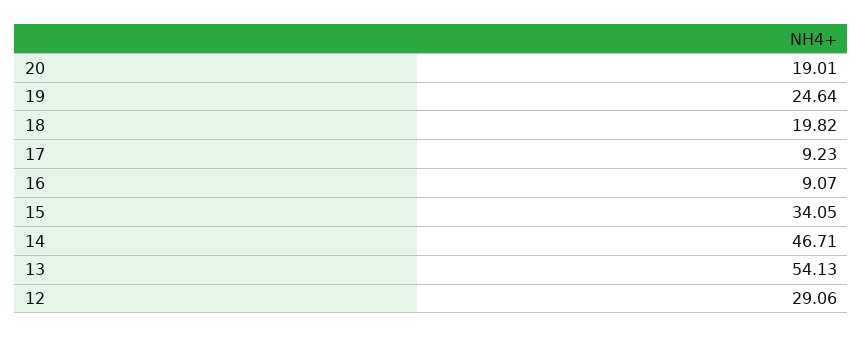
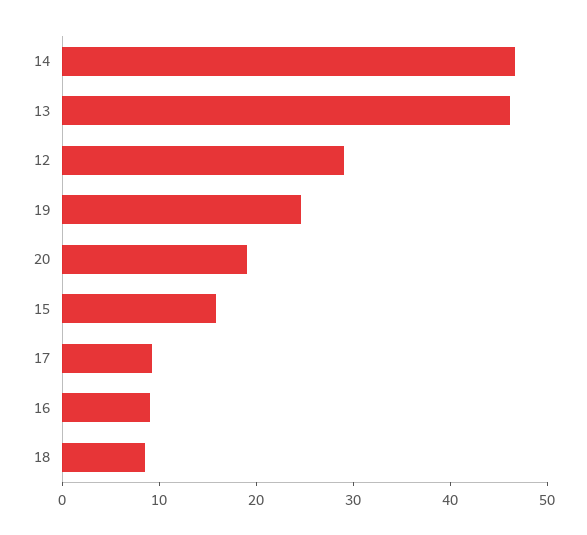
18: 19.82 -> 8
15: 34.05 -> 16
13: 54.13 -> 46

